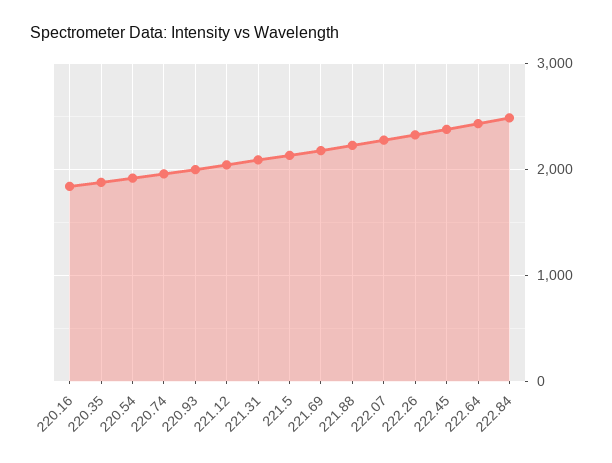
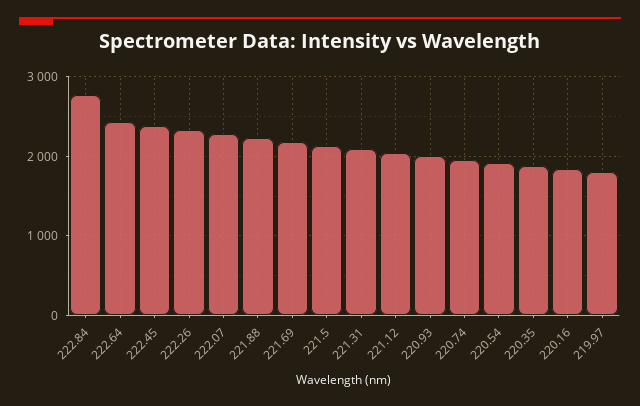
222.84: 2500 -> 2800
219.97: none -> 1800

